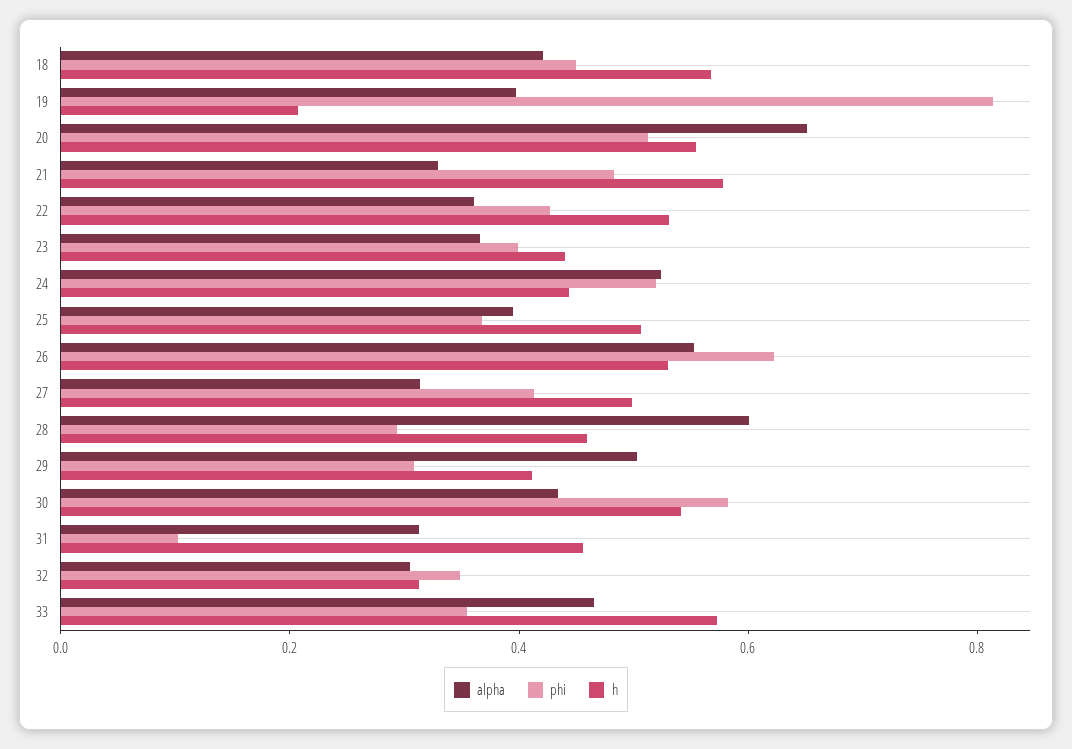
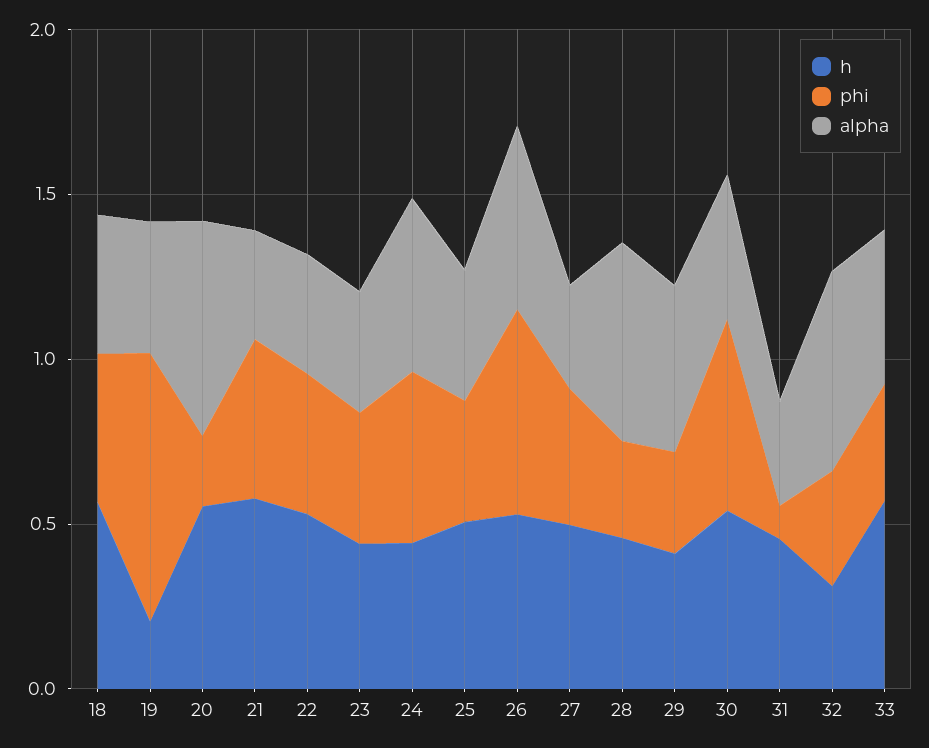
phi, 20: 0.5 -> 0.2
alpha, 32: 0.3 -> 0.6

